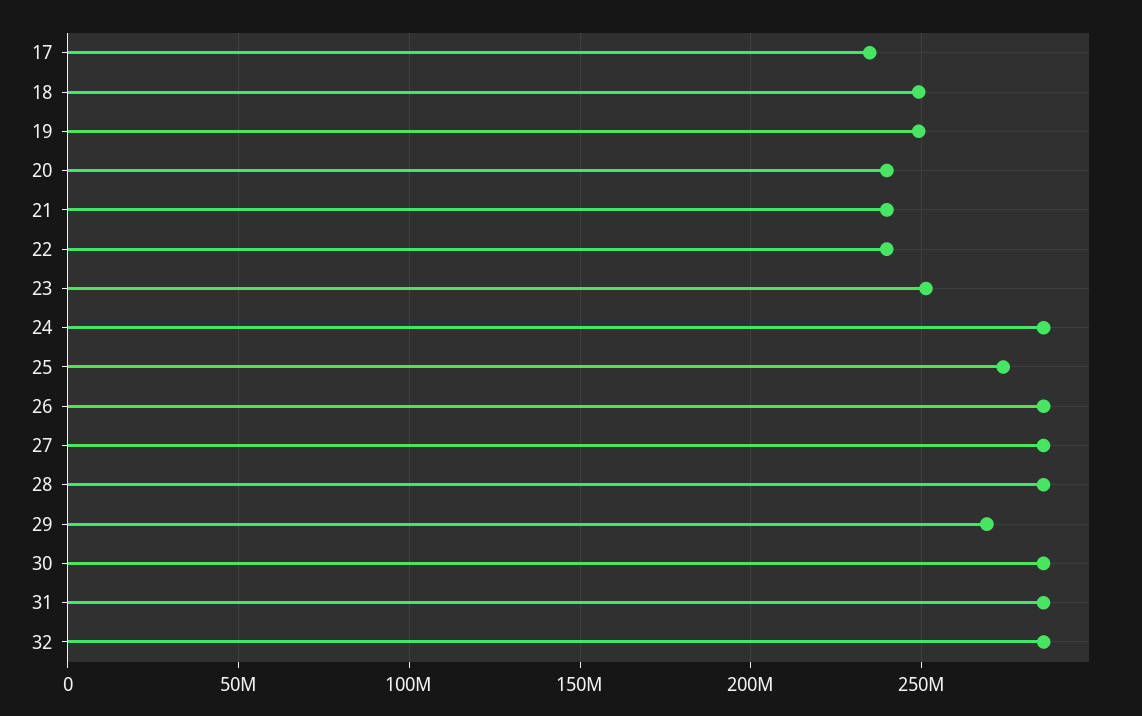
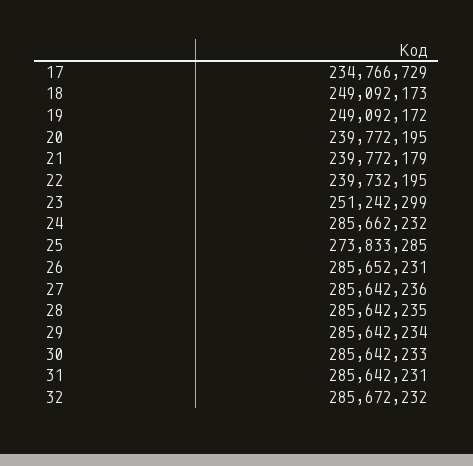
29: 270000000 -> 285642234

